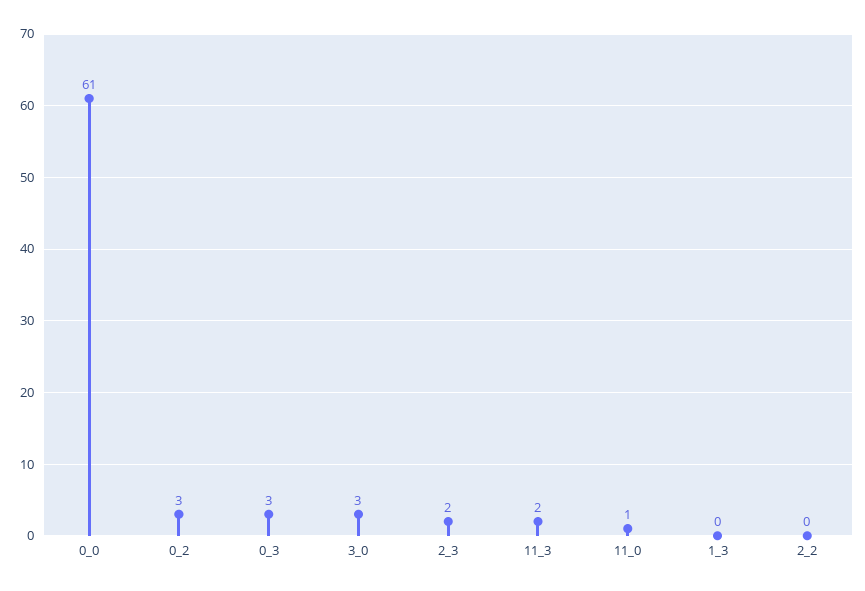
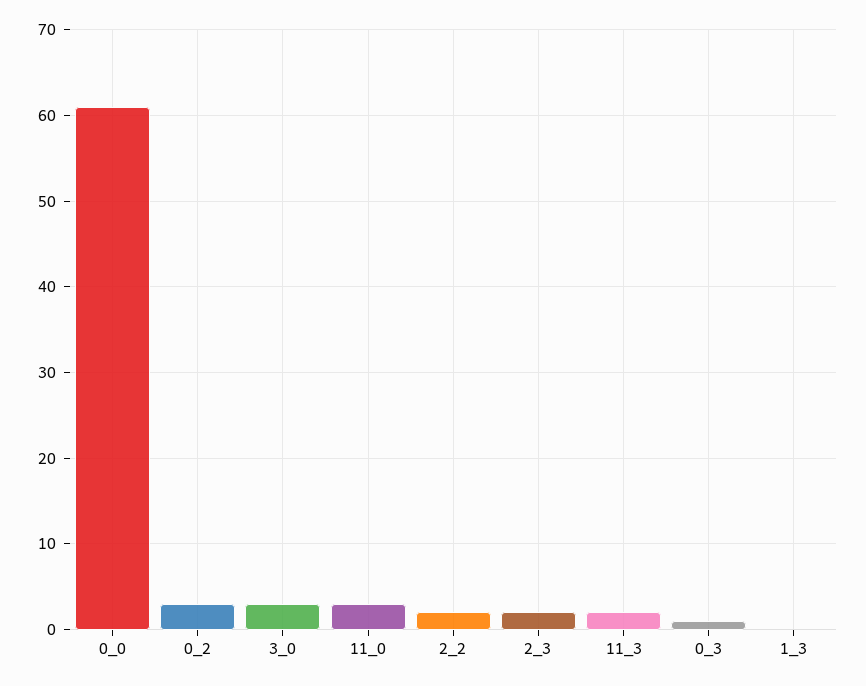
0_3: 3 -> 1
11_0: 1 -> 3
2_2: 0 -> 2

